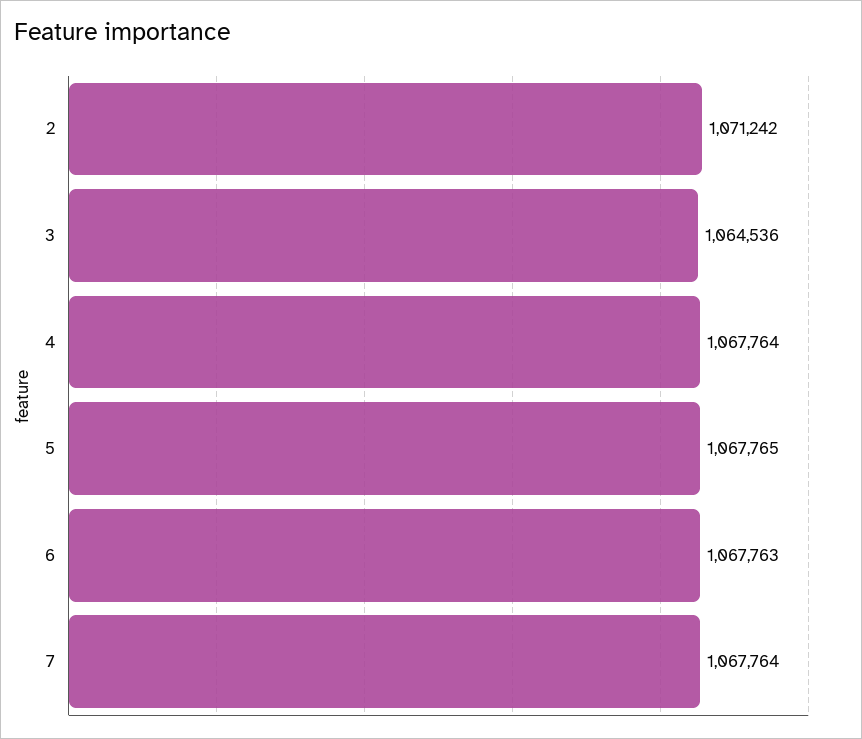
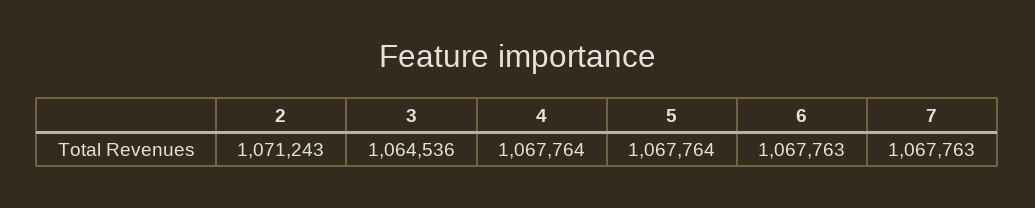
2: 1071242 -> 1071243
5: 1067765 -> 1067764
7: 1067764 -> 1067763

